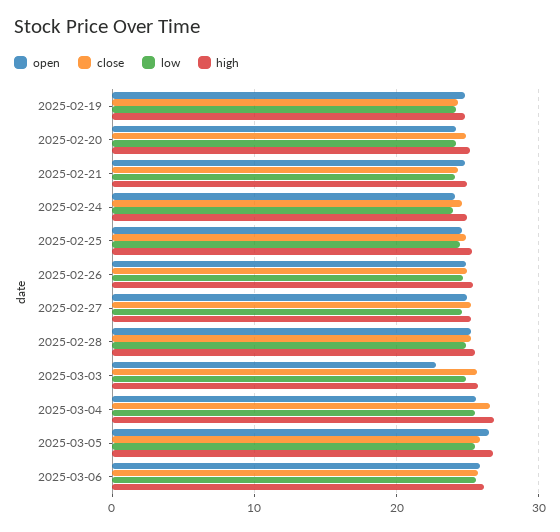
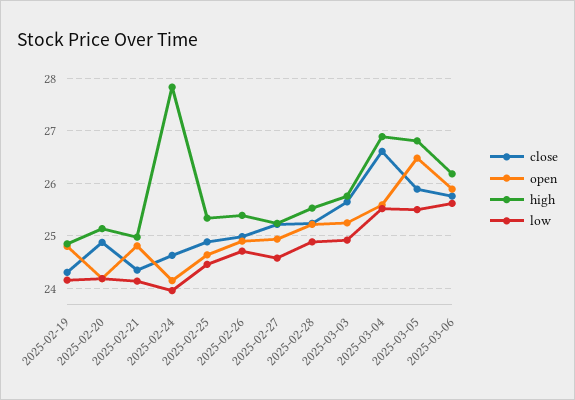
high, 2025-02-24: 25 -> 27.8
open, 2025-03-03: 23 -> 25.2

